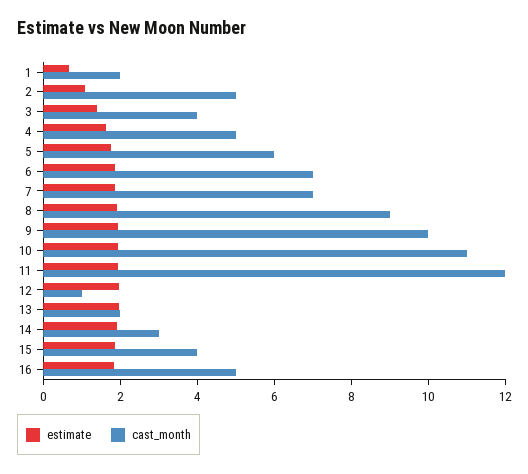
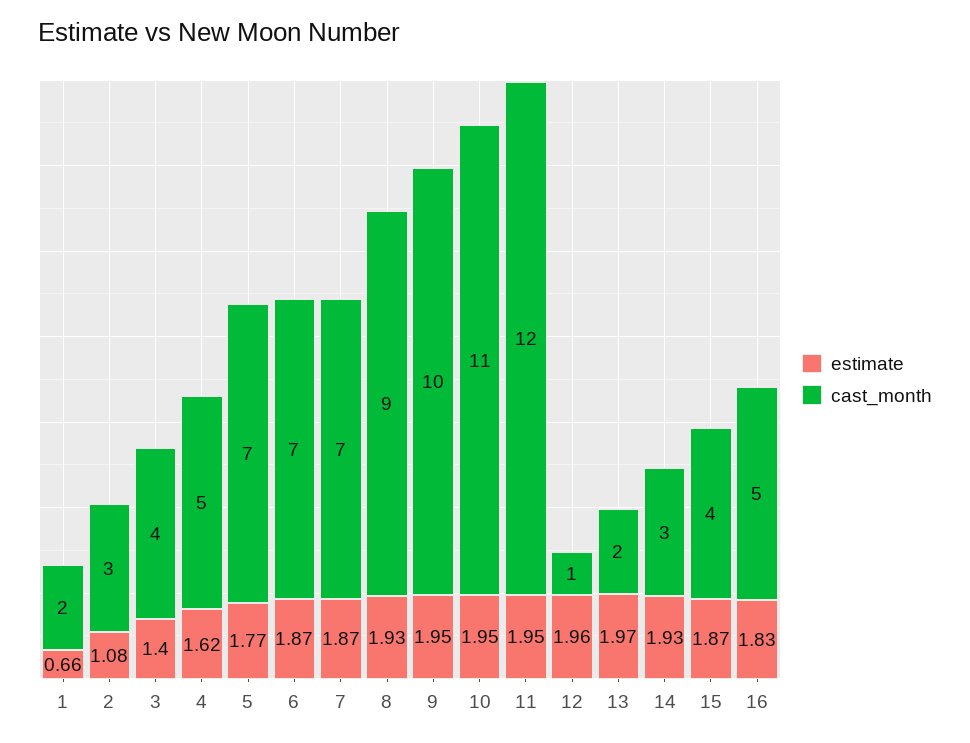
cast_month, 2: 5 -> 3
cast_month, 5: 6 -> 7

